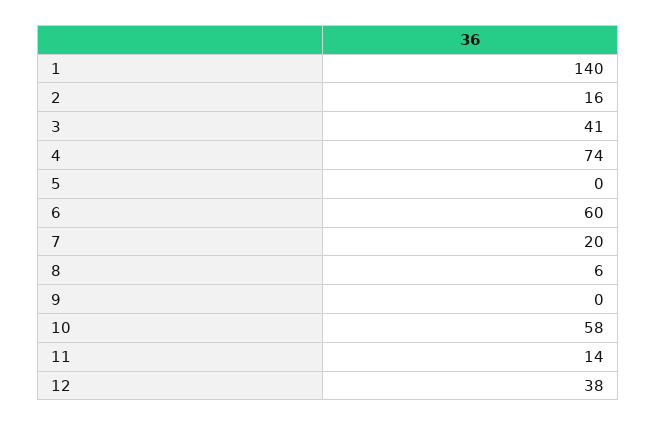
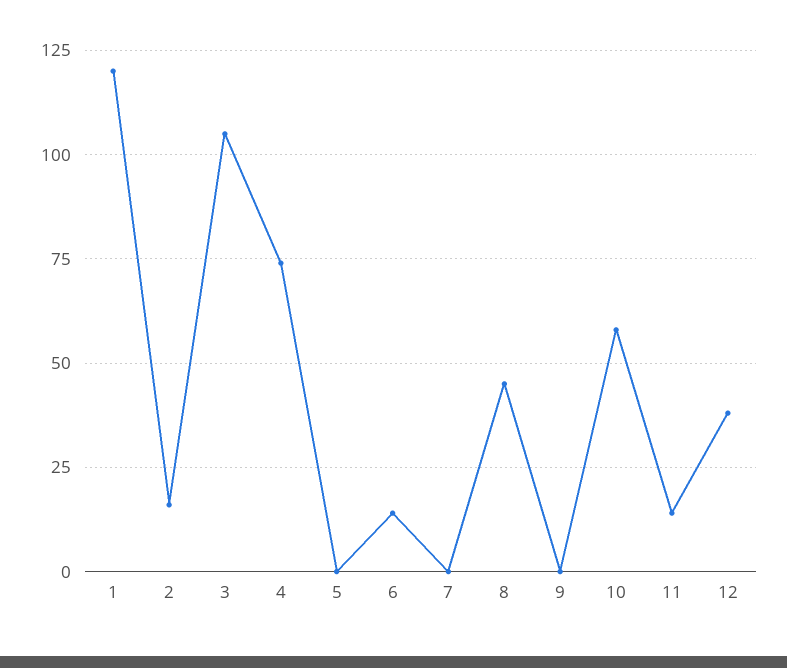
1: 140 -> 120
3: 41 -> 105
6: 60 -> 15
7: 20 -> 0
8: 6 -> 45

